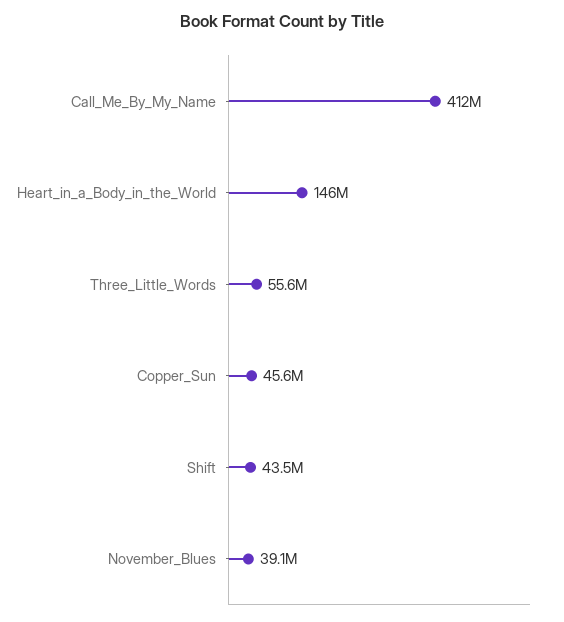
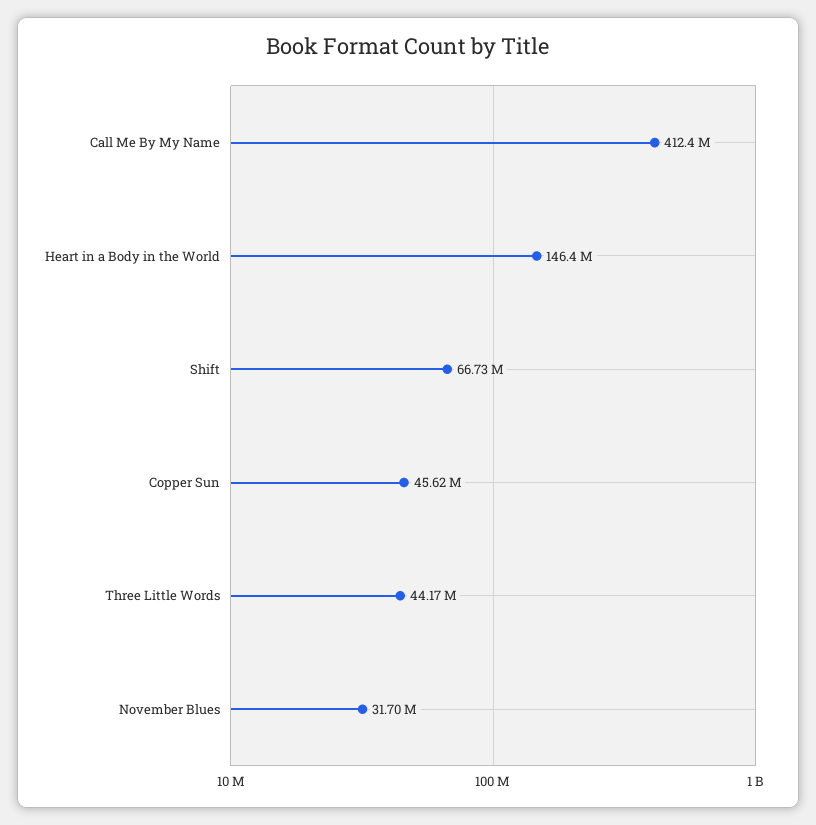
Three_Little_Words: 55600000 -> 44170000
Shift: 43500000 -> 66730000
November_Blues: 39100000 -> 31700000

